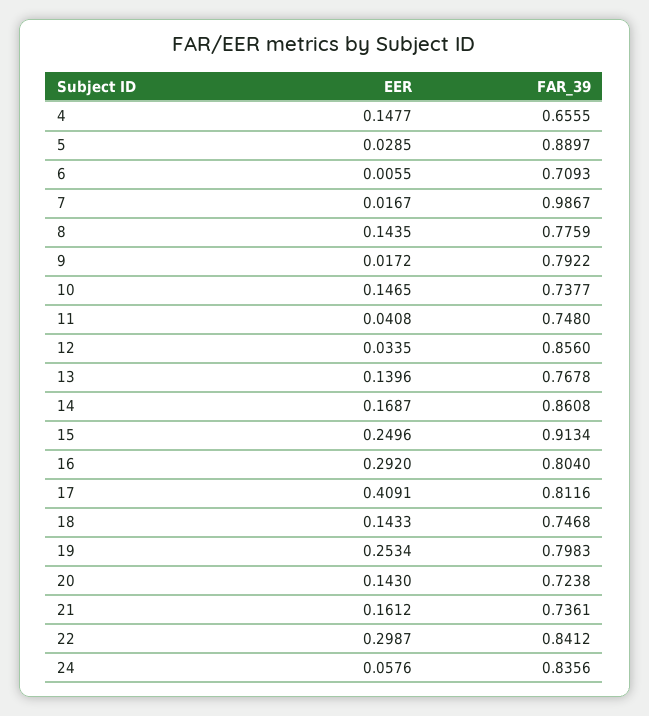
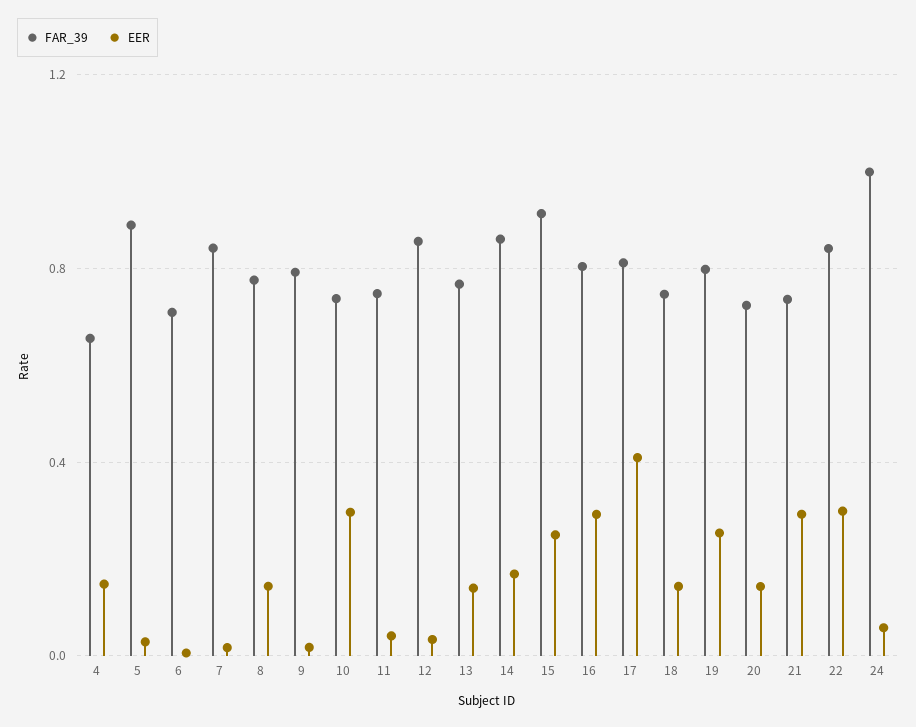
FAR_39, 7: 0.9867 -> 0.85
EER, 10: 0.1465 -> 0.3
EER, 21: 0.1612 -> 0.3
FAR_39, 24: 0.8356 -> 1

